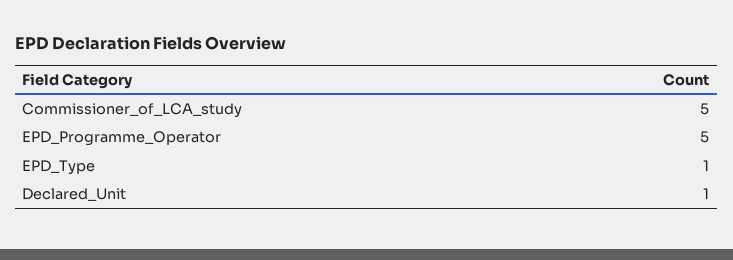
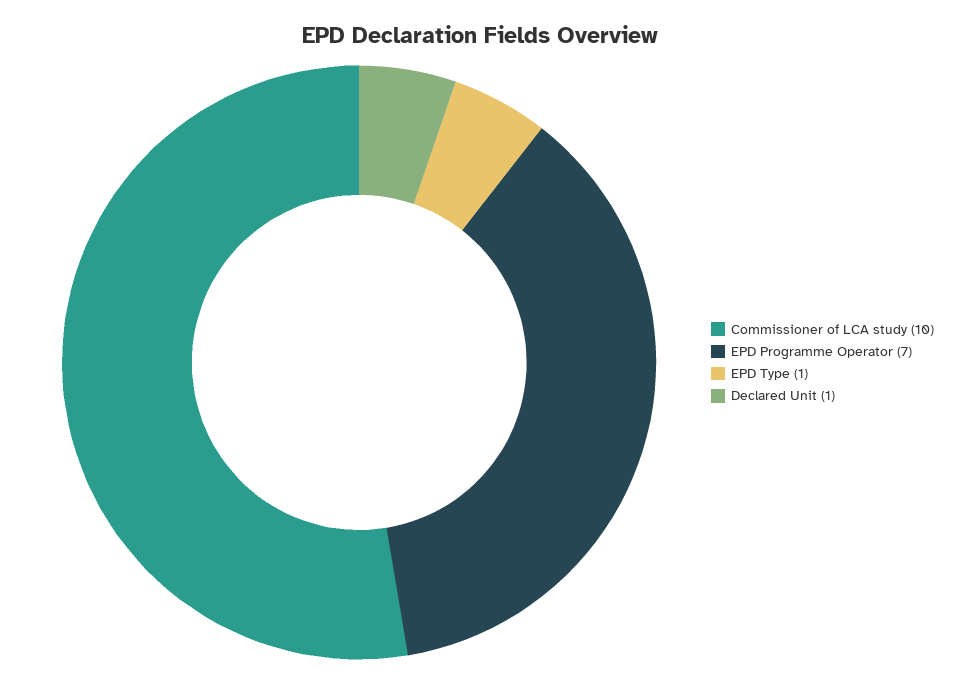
Commissioner_of_LCA_study: 5 -> 10
EPD_Programme_Operator: 5 -> 7

